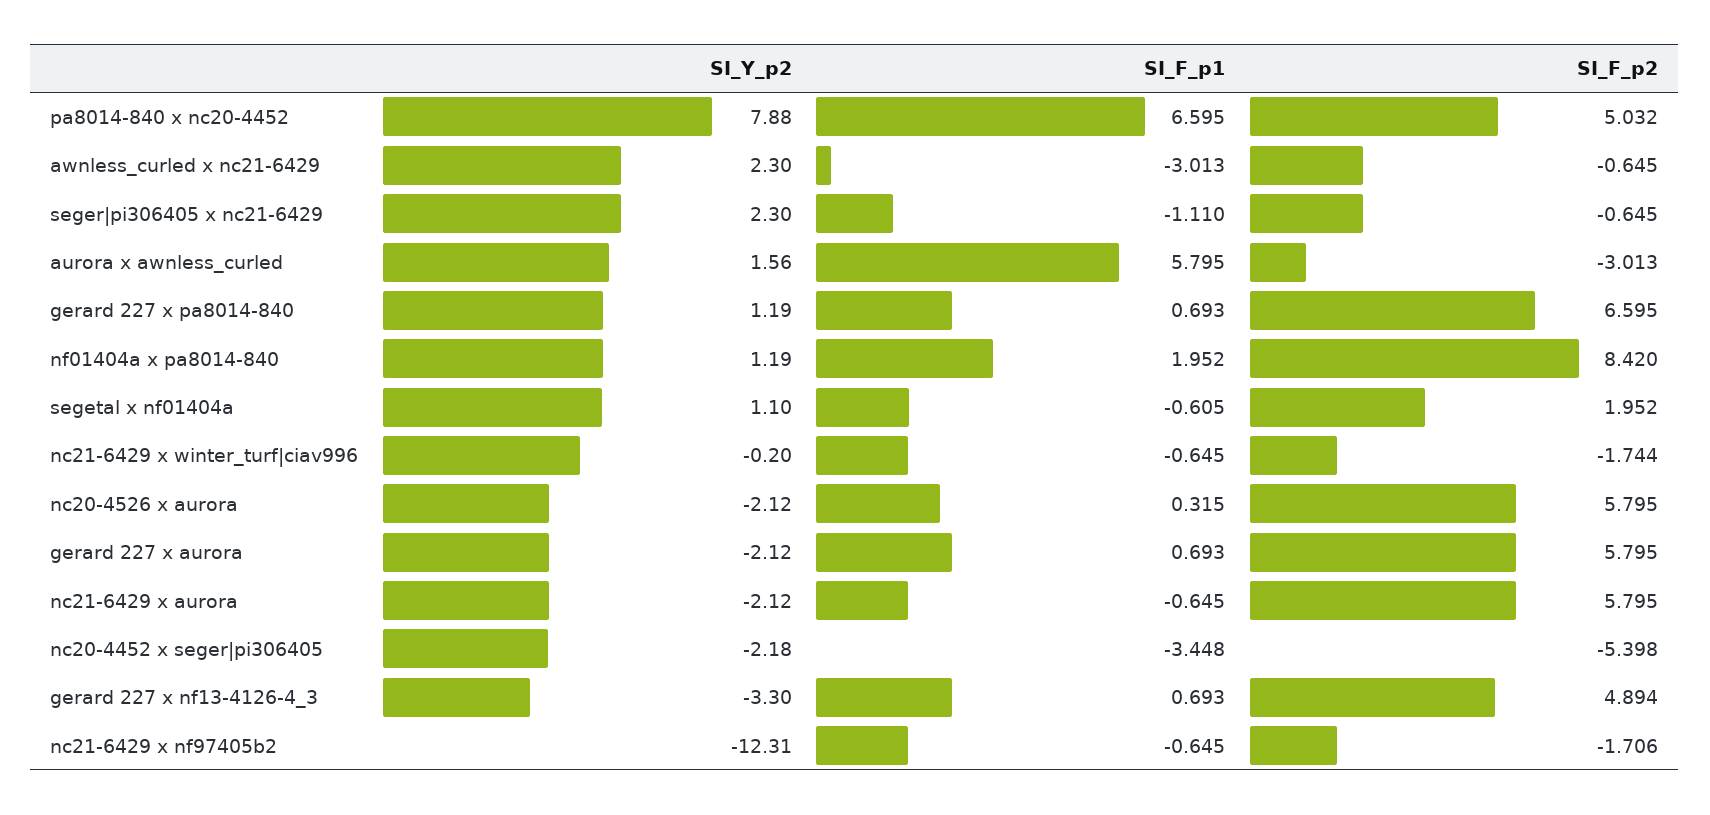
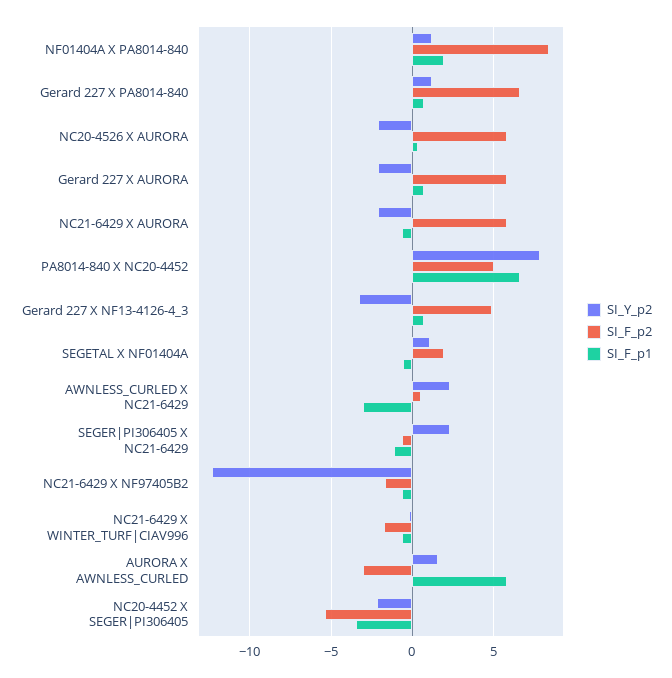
SI_F_p2, awnless_curled x nc21-6429: -0.645 -> 0.5

